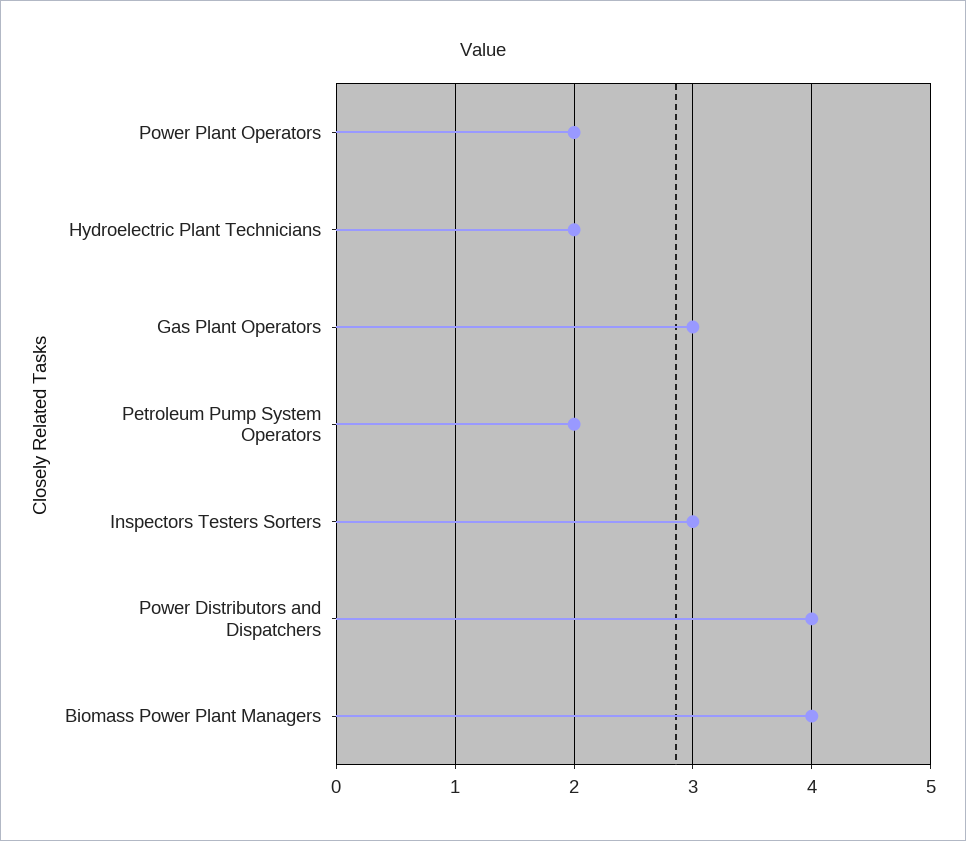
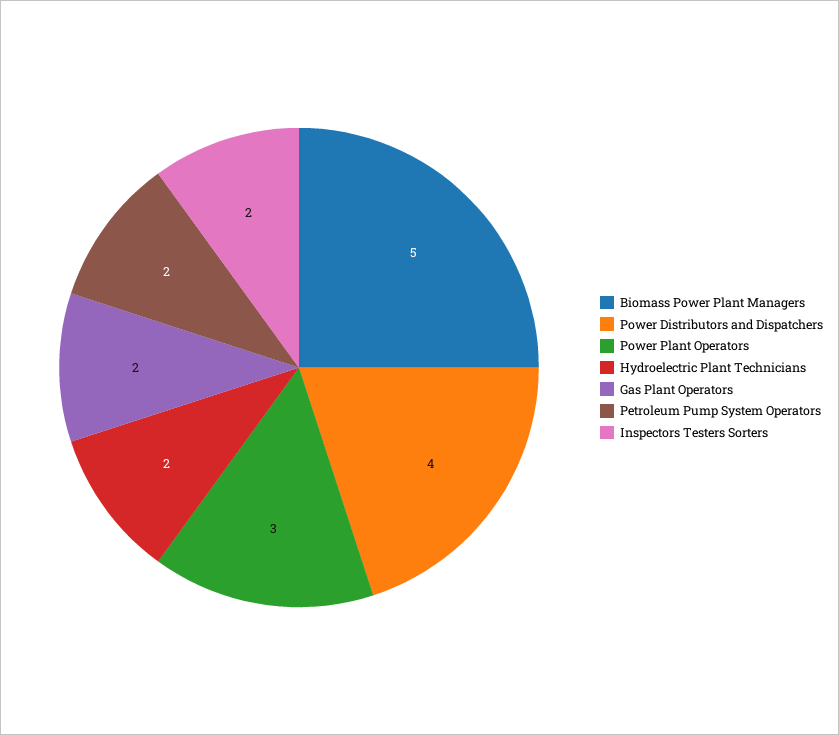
Power Plant Operators: 2 -> 3
Gas Plant Operators: 3 -> 2
Inspectors Testers Sorters: 3 -> 2
Biomass Power Plant Managers: 4 -> 5

